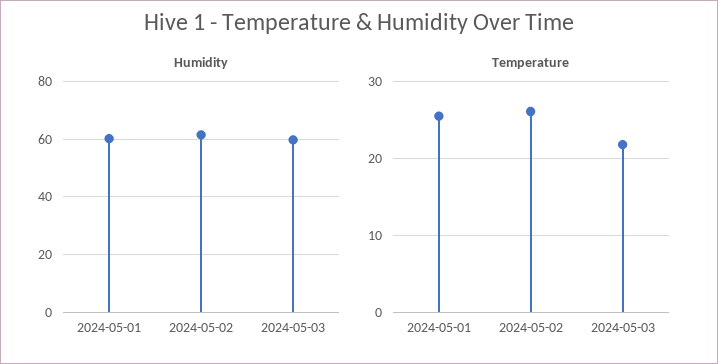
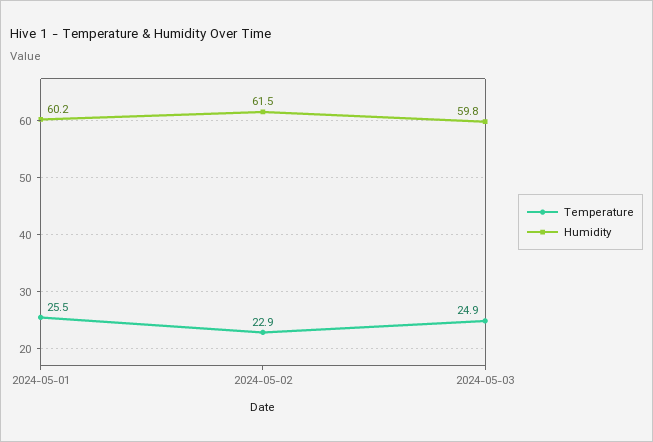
Temperature, 2024-05-02: 26 -> 22.9
Temperature, 2024-05-03: 22 -> 24.9

